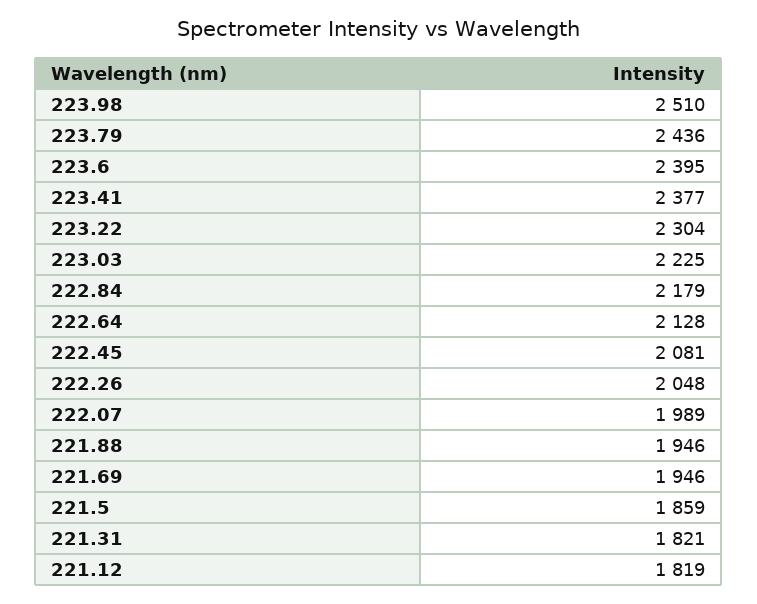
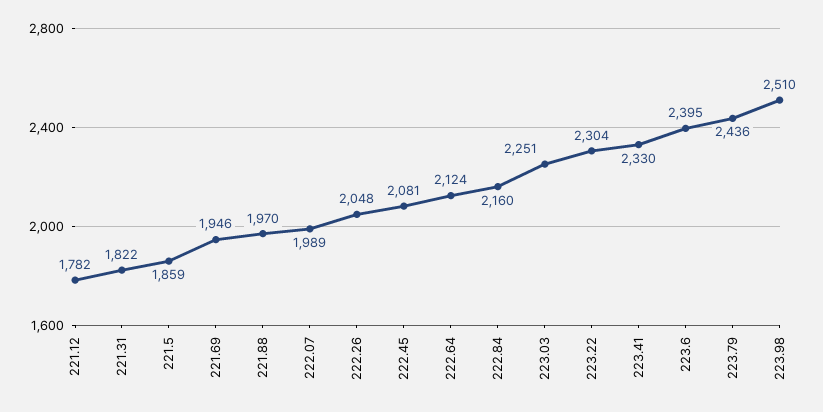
223.41: 2377 -> 2330
223.03: 2225 -> 2251
222.84: 2179 -> 2160
222.64: 2128 -> 2124
221.88: 1946 -> 1970
221.31: 1821 -> 1822
221.12: 1819 -> 1782

